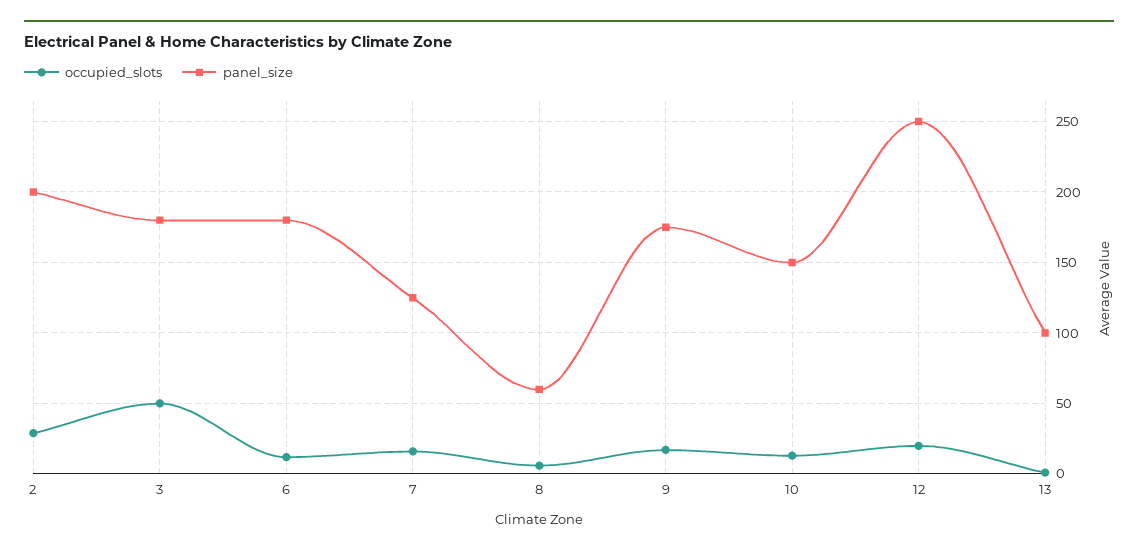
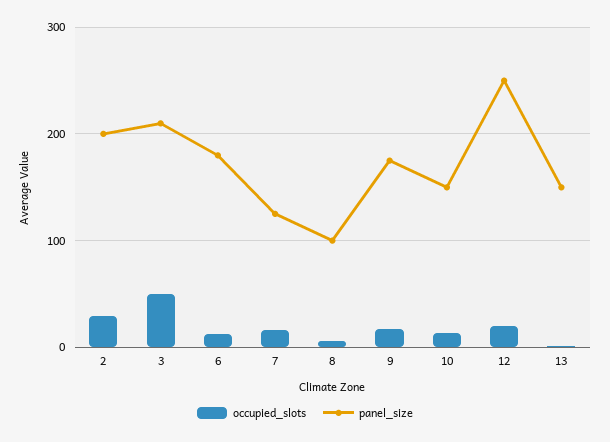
panel_size, 3: 180 -> 210
panel_size, 8: 60 -> 100
panel_size, 13: 100 -> 150

